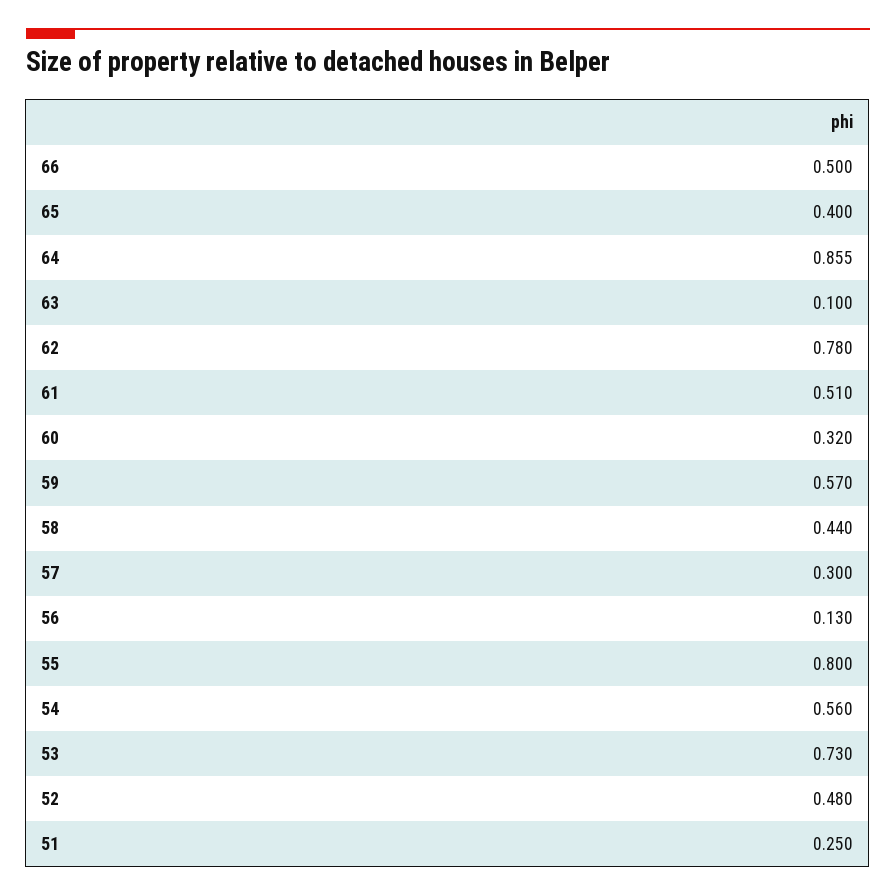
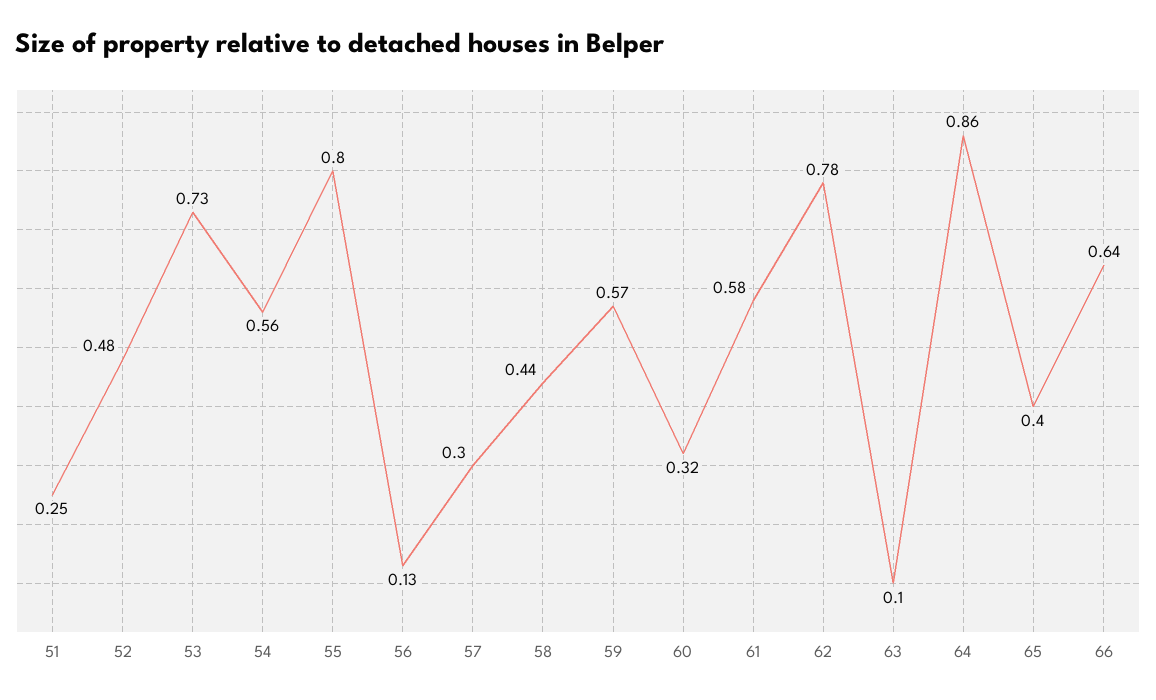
66: 0.5 -> 0.64
61: 0.51 -> 0.58

